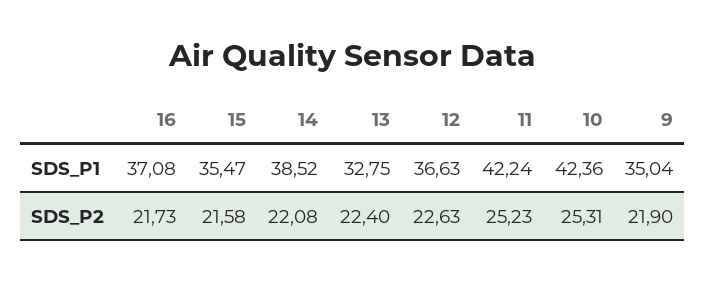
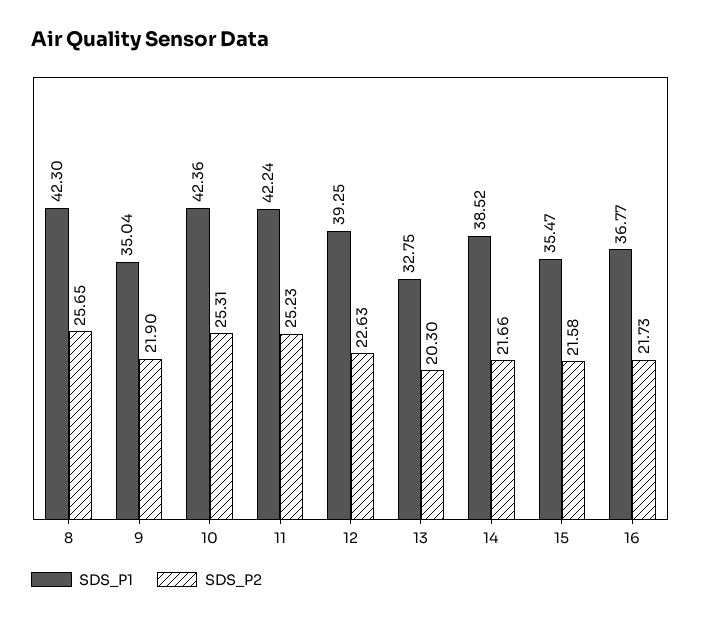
SDS_P1, 16: 37.08 -> 36.77
SDS_P1, 12: 36.63 -> 39.25
SDS_P2, 14: 22.08 -> 21.66
SDS_P2, 13: 22.4 -> 20.3
SDS_P1, 8: none -> 42.3
SDS_P2, 8: none -> 25.65

